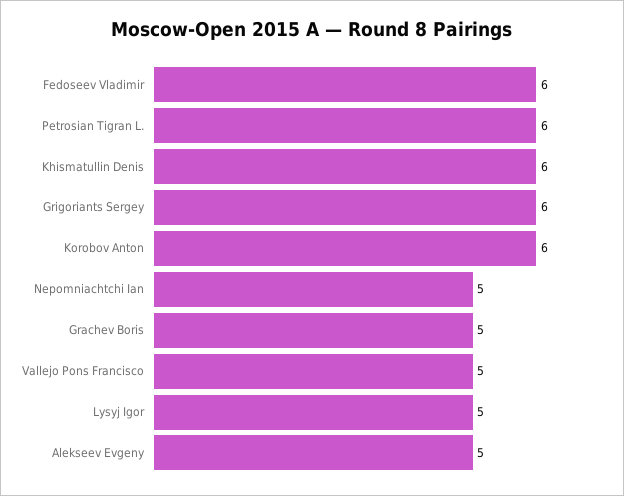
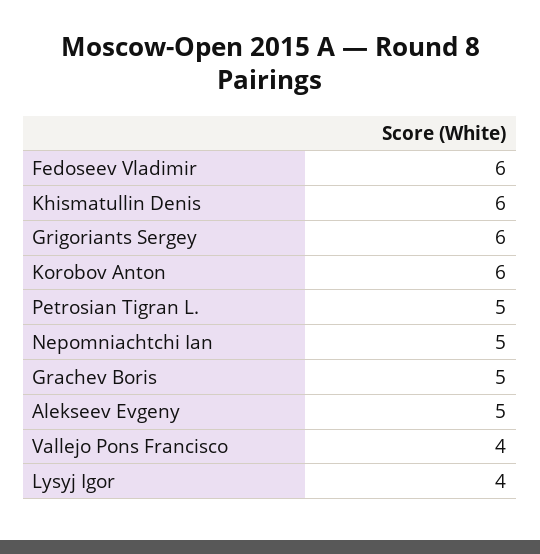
Petrosian Tigran L.: 6 -> 5
Vallejo Pons Francisco: 5 -> 4
Lysyj Igor: 5 -> 4

